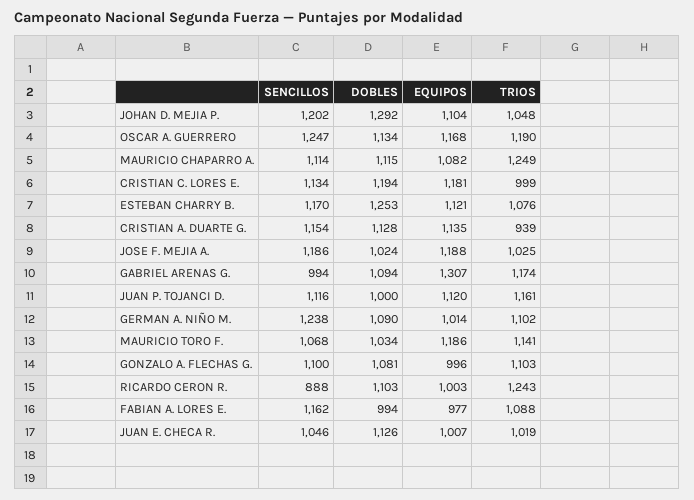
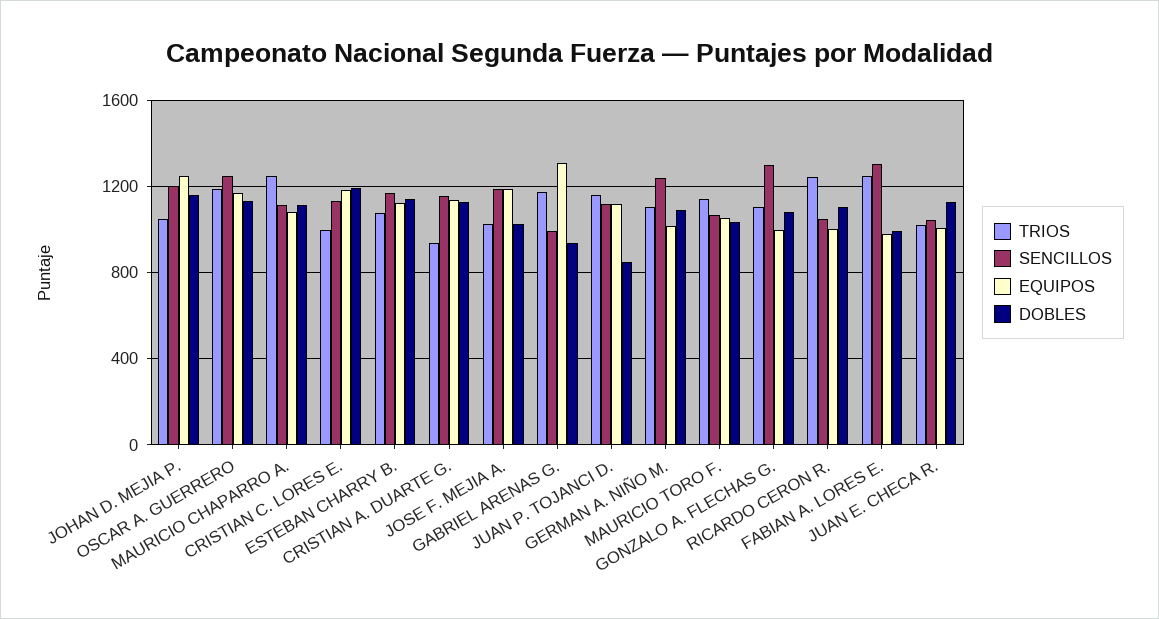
DOBLES, JOHAN D. MEJIA P.: 1292 -> 1150
EQUIPOS, JOHAN D. MEJIA P.: 1104 -> 1250
DOBLES, ESTEBAN CHARRY B.: 1253 -> 1150
DOBLES, GABRIEL ARENAS G.: 1094 -> 950
DOBLES, JUAN P. TOJANCI D.: 1000 -> 850
EQUIPOS, MAURICIO TORO F.: 1186 -> 1050
SENCILLOS, GONZALO A. FLECHAS G.: 1100 -> 1300
SENCILLOS, RICARDO CERON R.: 888 -> 1050
SENCILLOS, FABIAN A. LORES E.: 1162 -> 1300
TRIOS, FABIAN A. LORES E.: 1088 -> 1250

